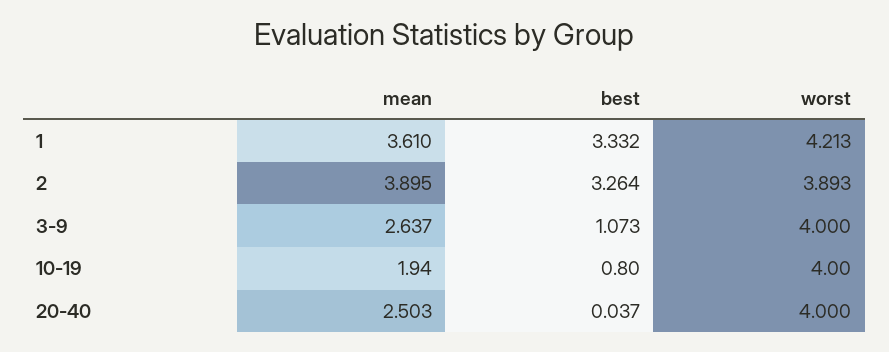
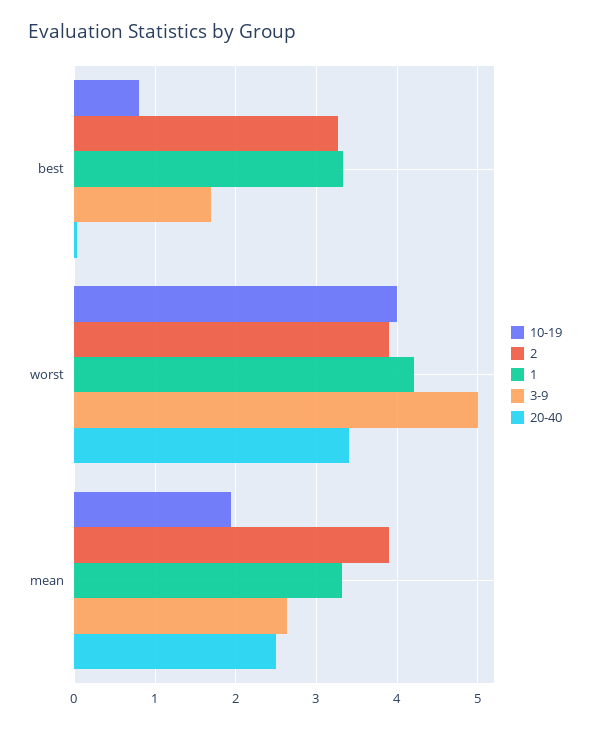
1, mean: 3.61 -> 3.3
3-9, best: 1.073 -> 1.7
3-9, worst: 4 -> 5
20-40, worst: 4 -> 3.4

